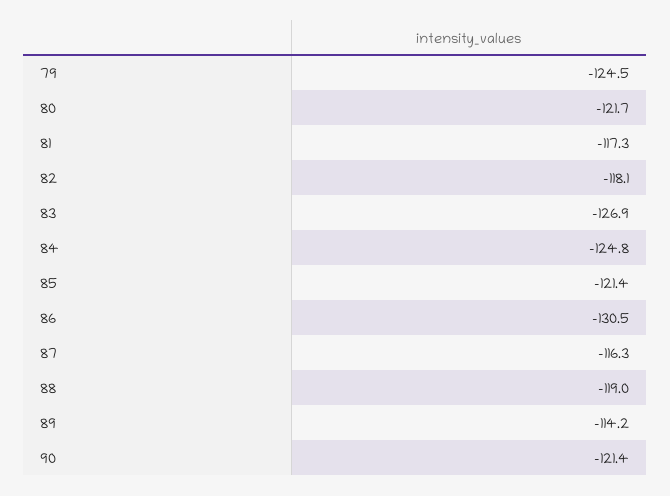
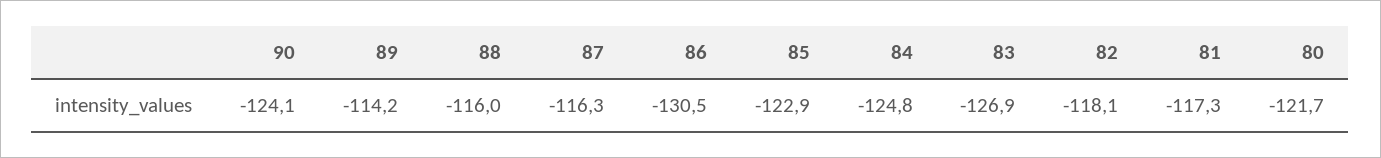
79: -124.5 -> none
85: -121.4 -> -122.9
88: -119 -> -116
90: -121.4 -> -124.1

